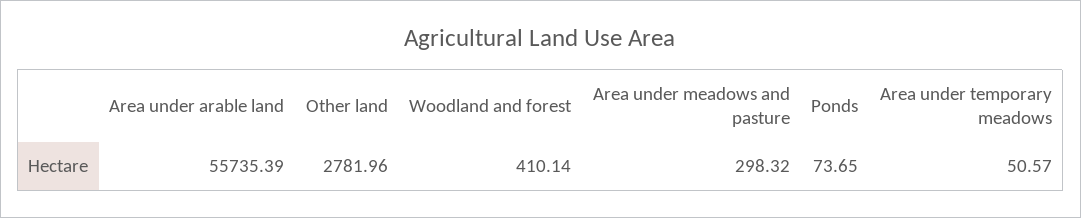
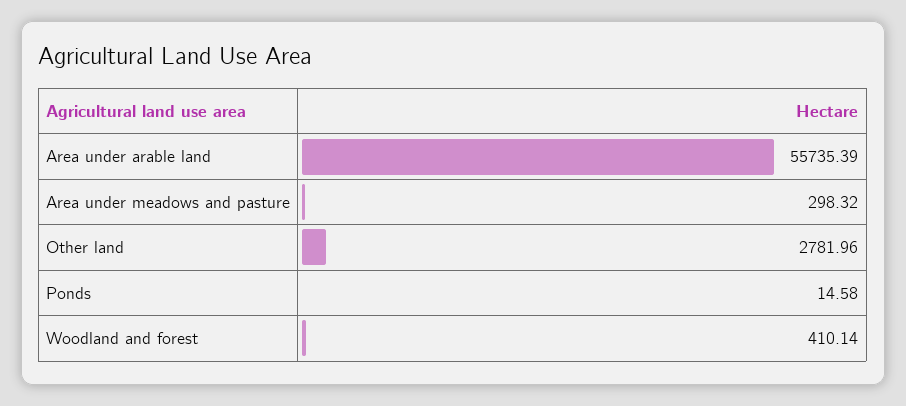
Ponds: 73.65 -> 14.58
Area under temporary meadows: 50.57 -> none

